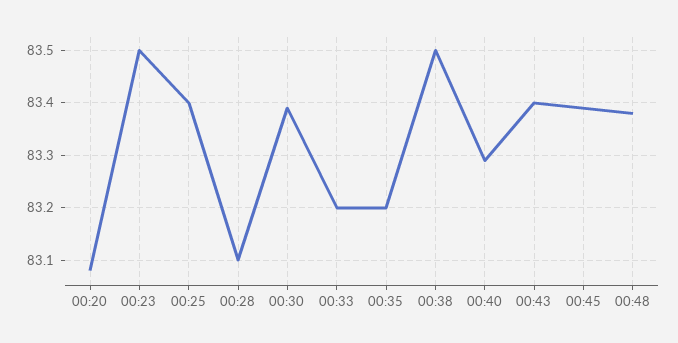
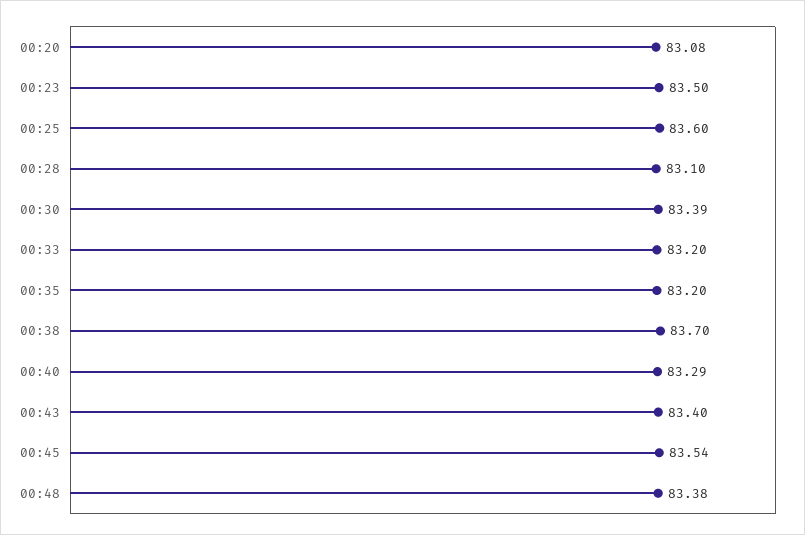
00:25: 83.4 -> 83.6
00:38: 83.5 -> 83.7
00:45: 83.4 -> 83.54

